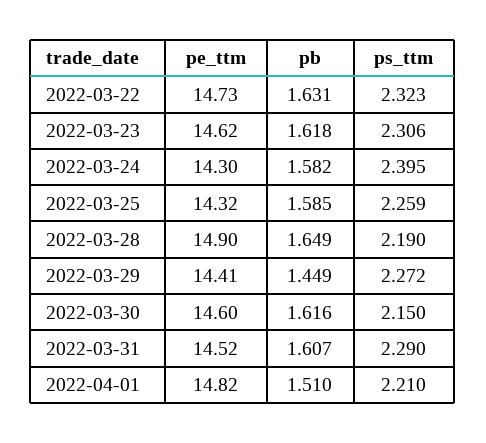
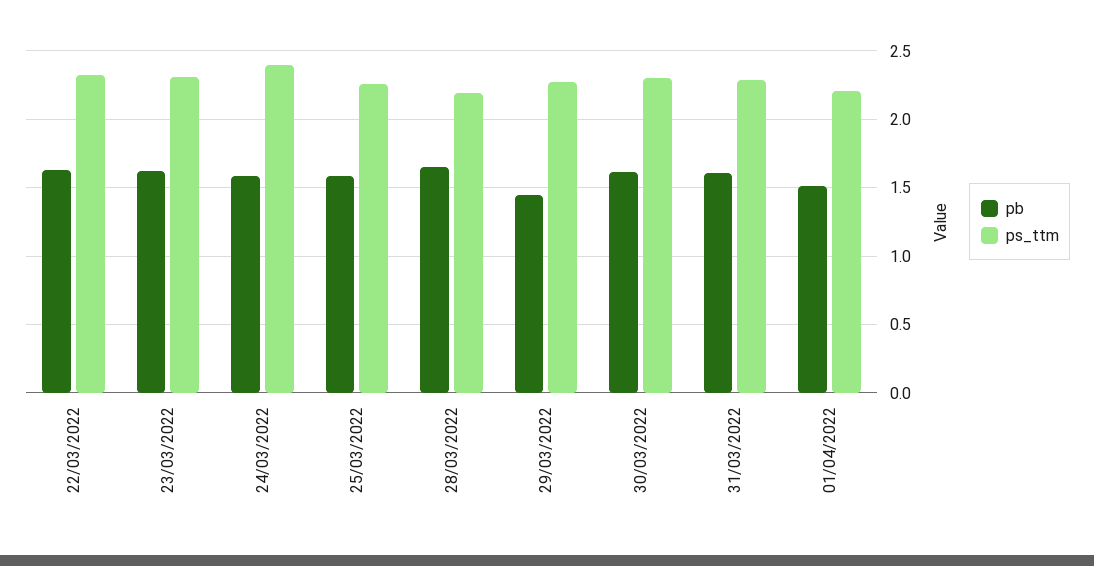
pe_ttm, 2022-03-22: 14.73 -> none
pe_ttm, 2022-03-23: 14.62 -> none
pe_ttm, 2022-03-24: 14.3 -> none
pe_ttm, 2022-03-25: 14.32 -> none
pe_ttm, 2022-03-28: 14.9 -> none
pe_ttm, 2022-03-29: 14.41 -> none
pe_ttm, 2022-03-30: 14.6 -> none
ps_ttm, 2022-03-30: 2.15 -> 2.3
pe_ttm, 2022-03-31: 14.52 -> none
pe_ttm, 2022-04-01: 14.82 -> none

